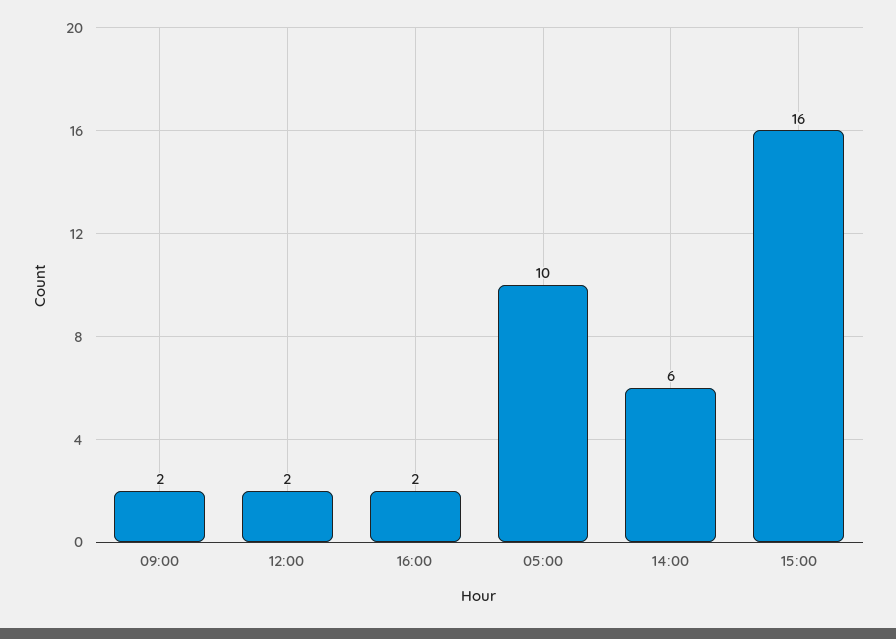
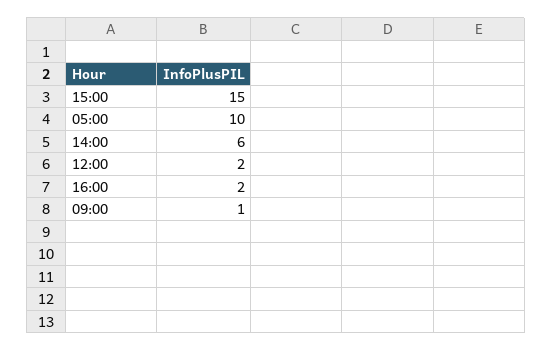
09:00: 2 -> 1
15:00: 16 -> 15

